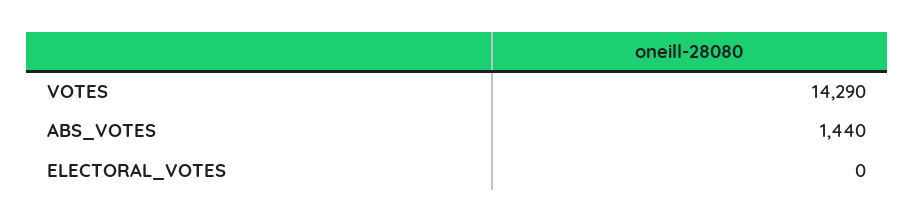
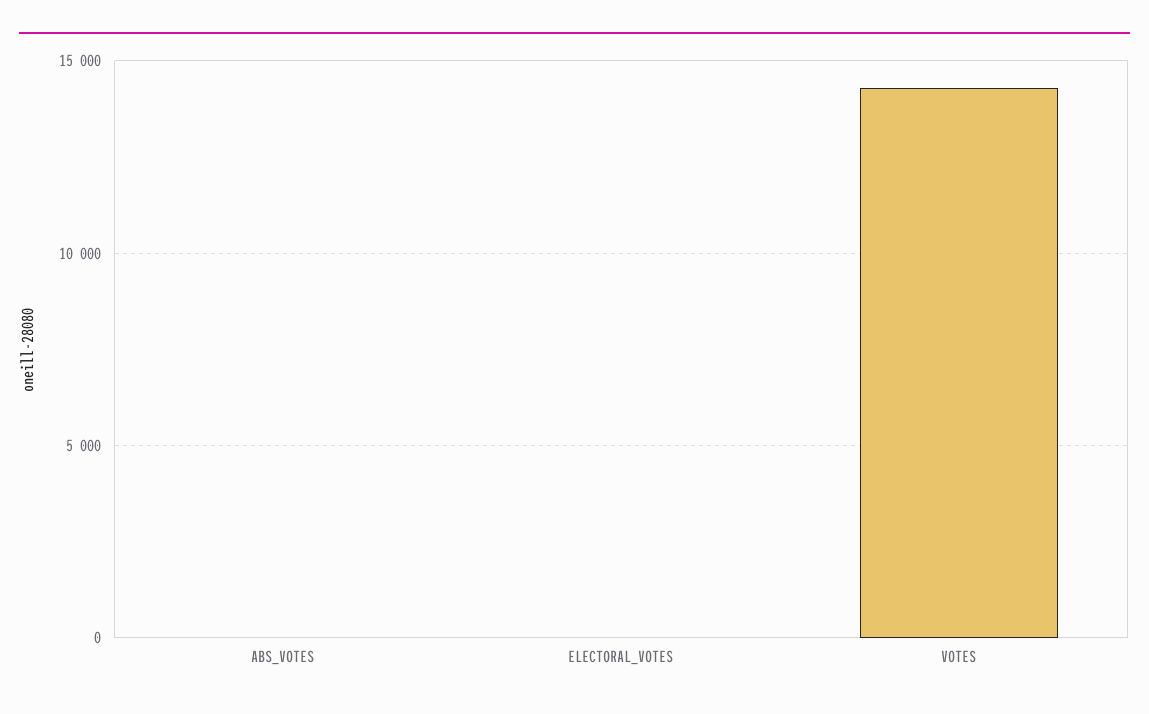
ABS_VOTES: 1440 -> 0

